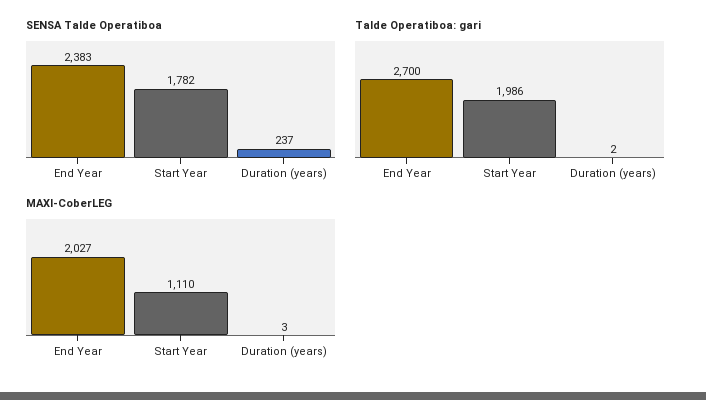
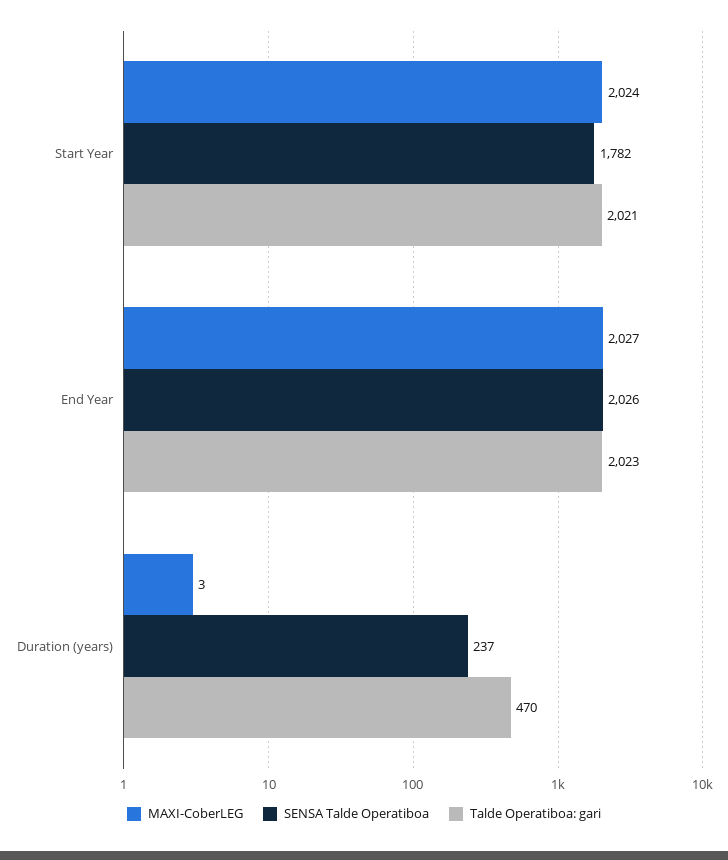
SENSA Talde Operatiboa, End Year: 2383 -> 2026
Talde Operatiboa: gari, End Year: 2700 -> 2023
Talde Operatiboa: gari, Start Year: 1986 -> 2021
Talde Operatiboa: gari, Duration (years): 2 -> 470
MAXI-CoberLEG, Start Year: 1110 -> 2024

